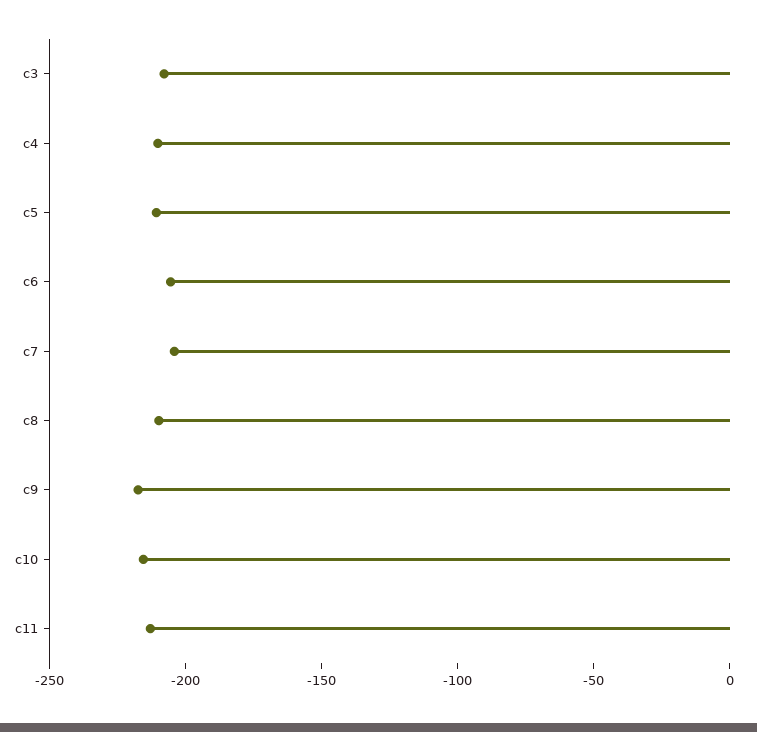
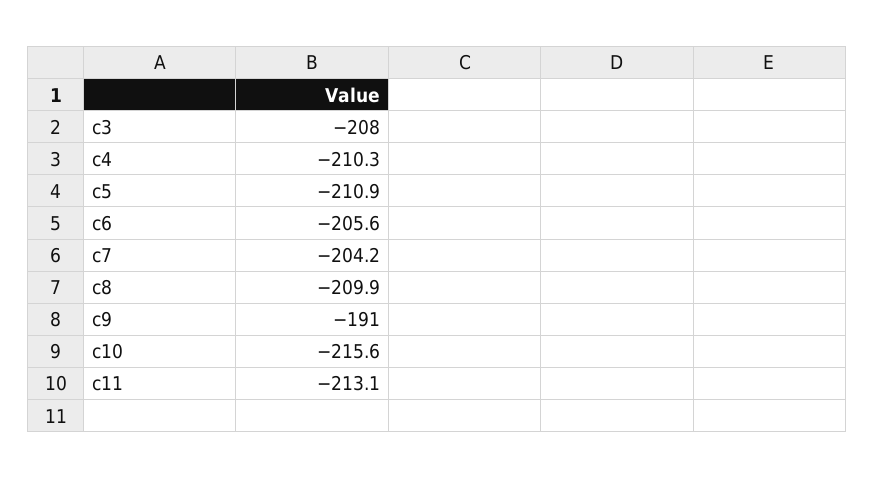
c9: -220 -> -191

